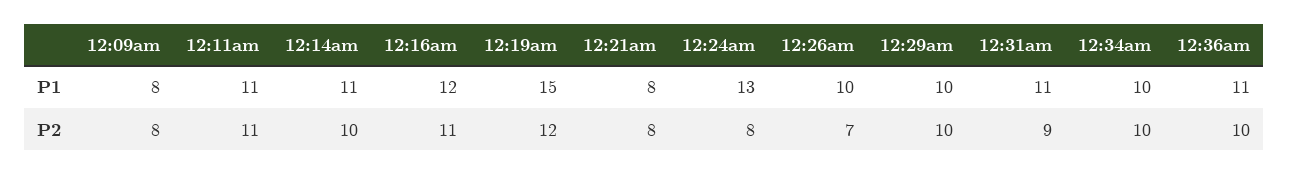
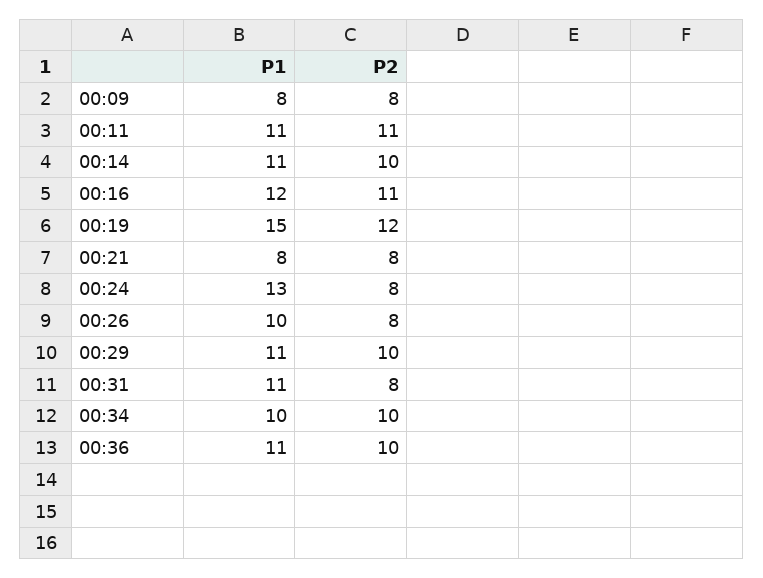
12:29am, P1: 10 -> 11
12:26am, P2: 7 -> 8
12:31am, P2: 9 -> 8

